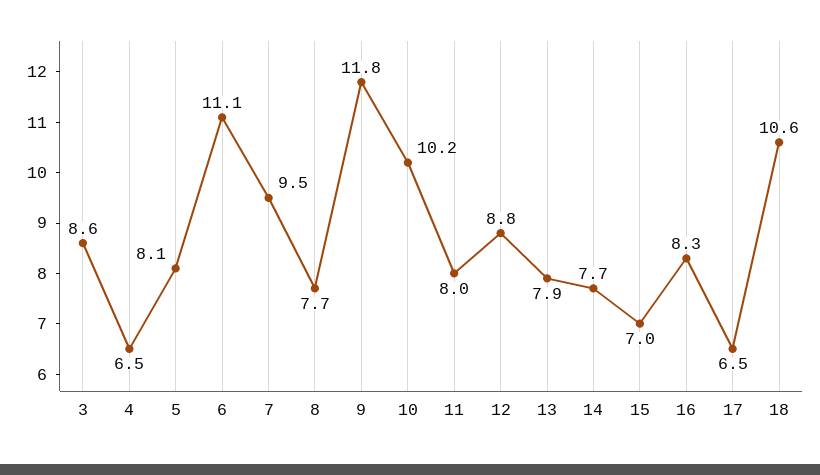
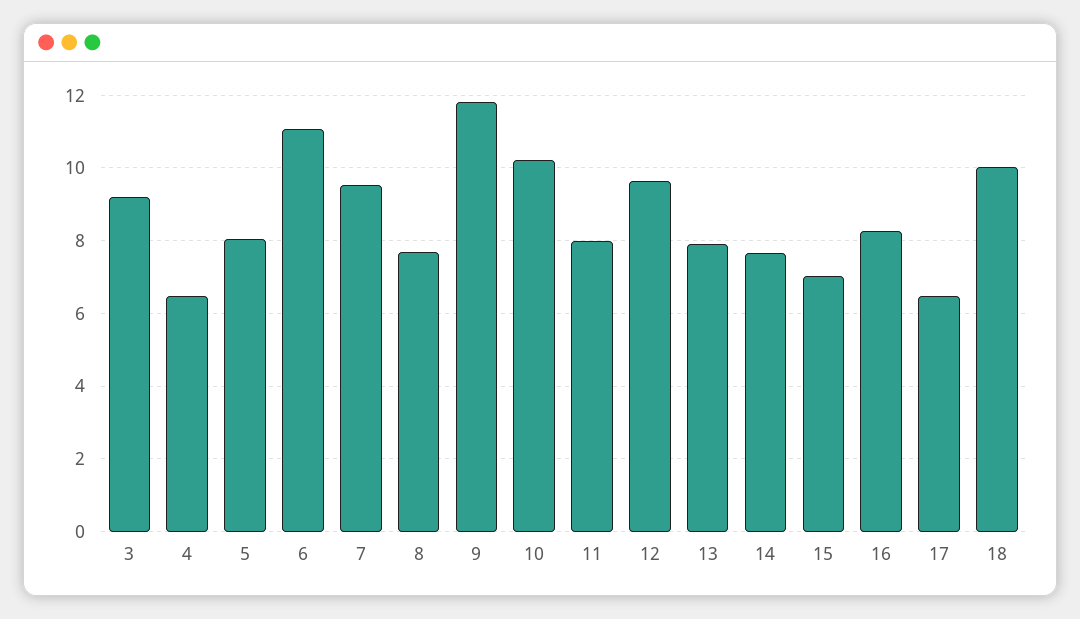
3: 8.6 -> 9.2
12: 8.8 -> 9.6
18: 10.6 -> 10

